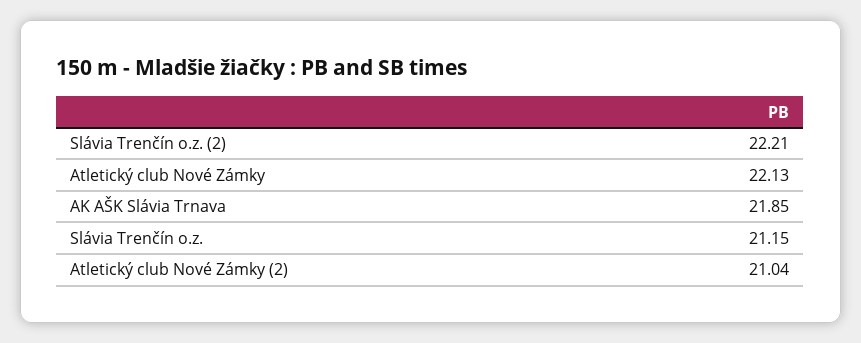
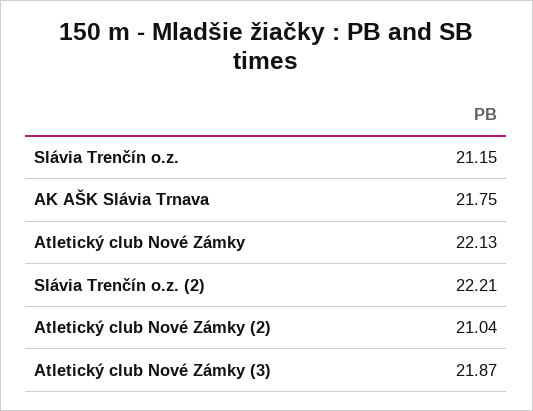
AK AŠK Slávia Trnava: 21.85 -> 21.75
Atletický club Nové Zámky (3): none -> 21.87

